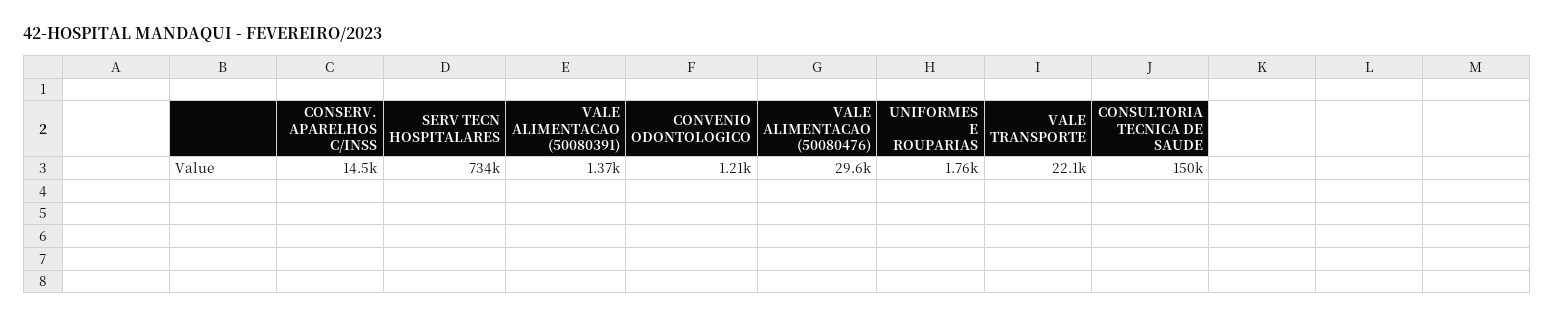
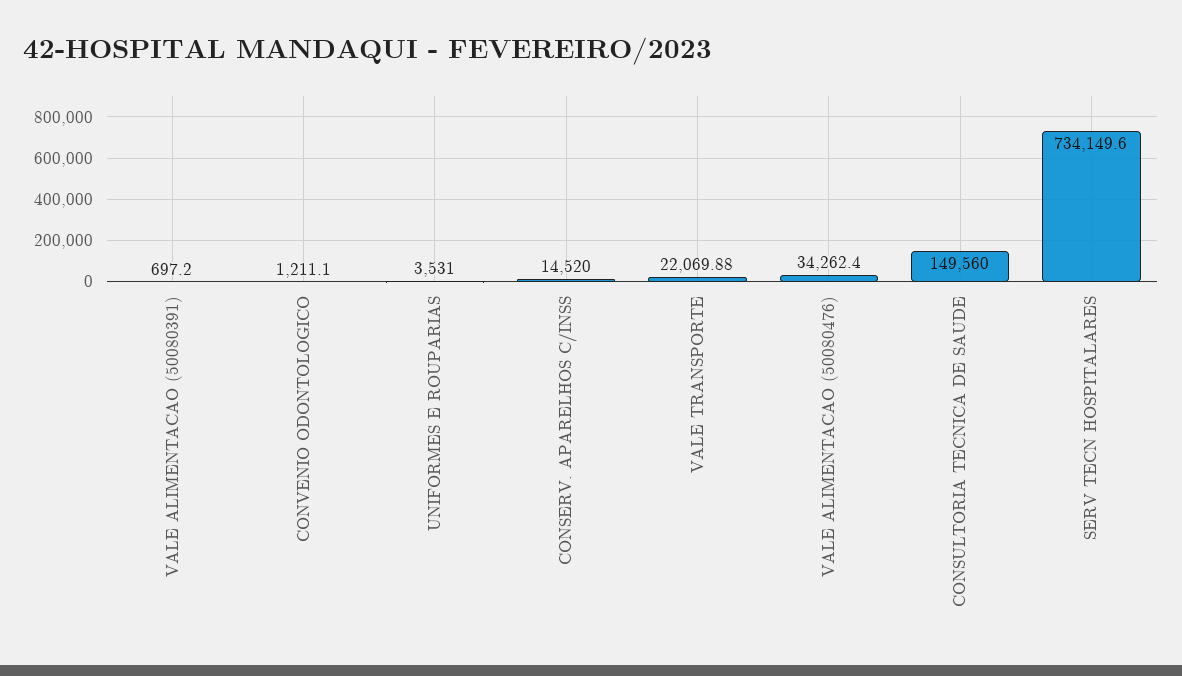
VALE ALIMENTACAO (50080391): 1370 -> 697.2
VALE ALIMENTACAO (50080476): 29600 -> 34262.4
UNIFORMES E ROUPARIAS: 1760 -> 3531

